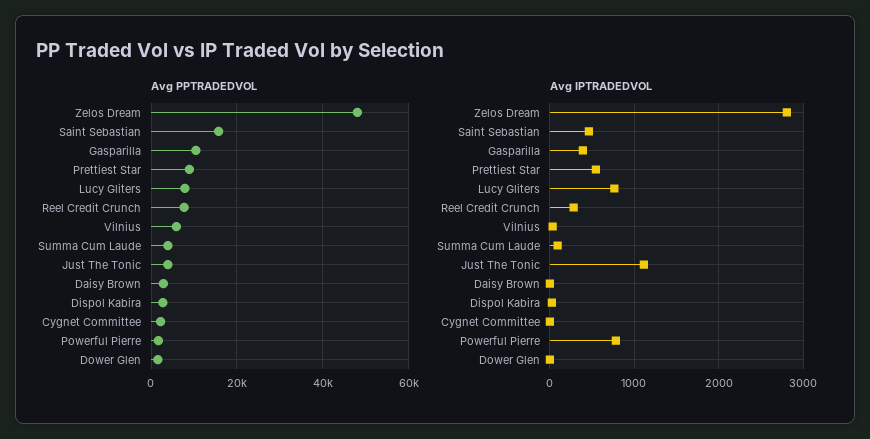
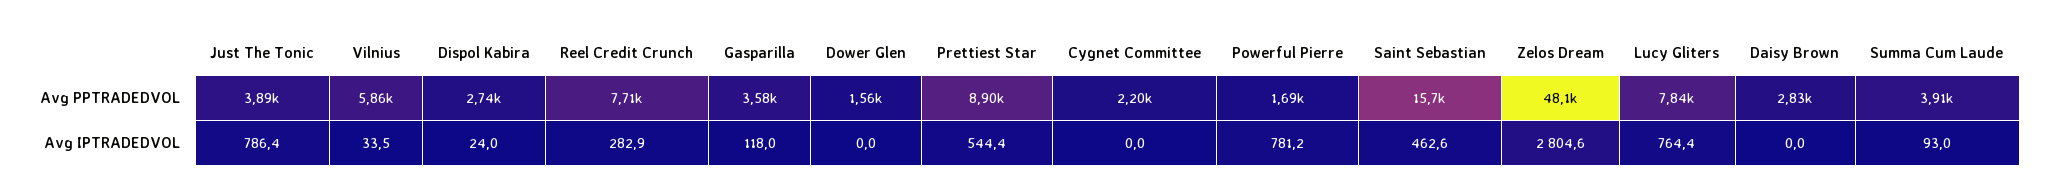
Avg PPTRADEDVOL, Gasparilla: 10000 -> 3580
Avg IPTRADEDVOL, Gasparilla: 400 -> 118
Avg IPTRADEDVOL, Just The Tonic: 1100 -> 786.4

